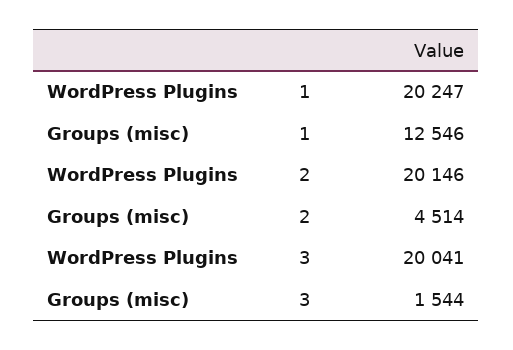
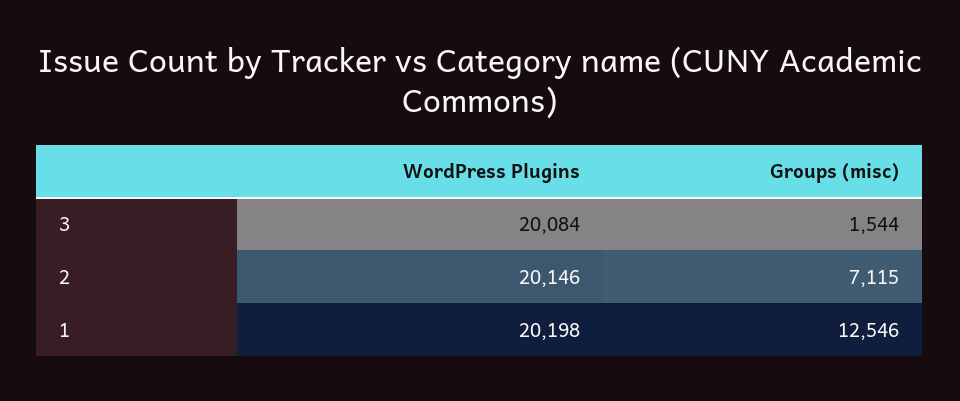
WordPress Plugins, 1: 20247 -> 20198
Groups (misc), 2: 4514 -> 7115
WordPress Plugins, 3: 20041 -> 20084

